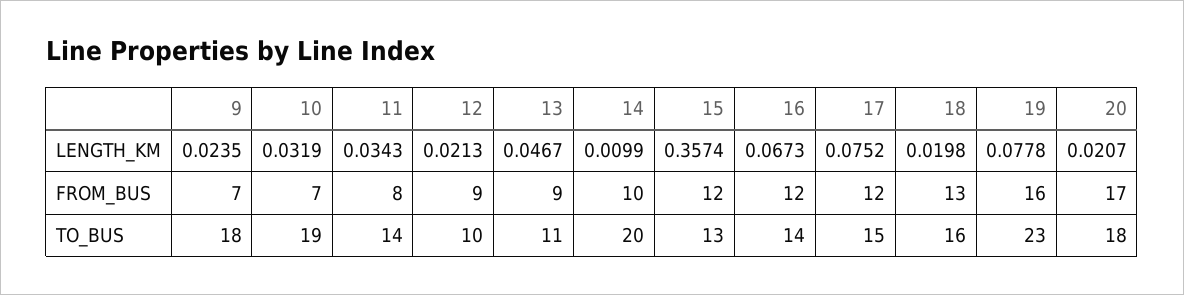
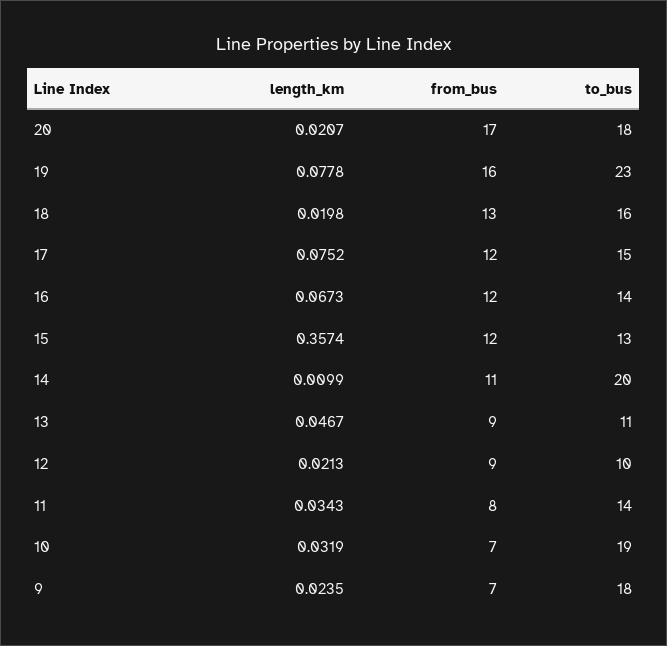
14, FROM_BUS: 10 -> 11

